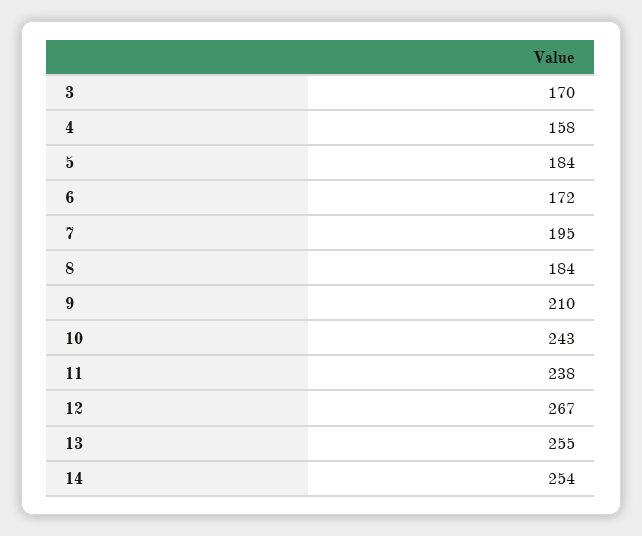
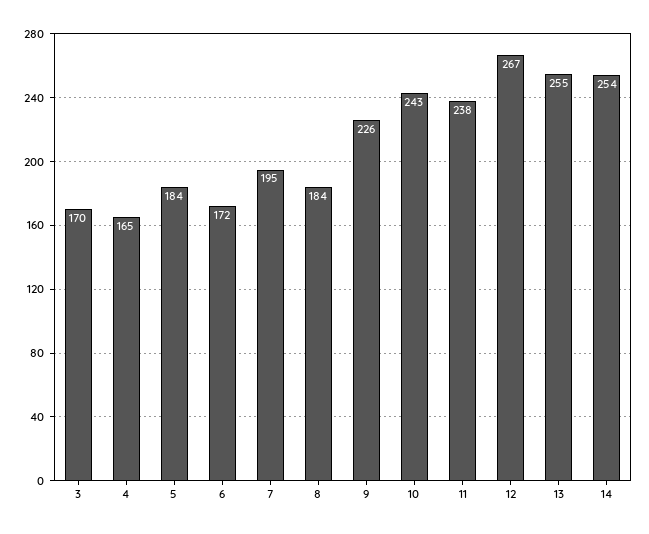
4: 158 -> 165
9: 210 -> 226

